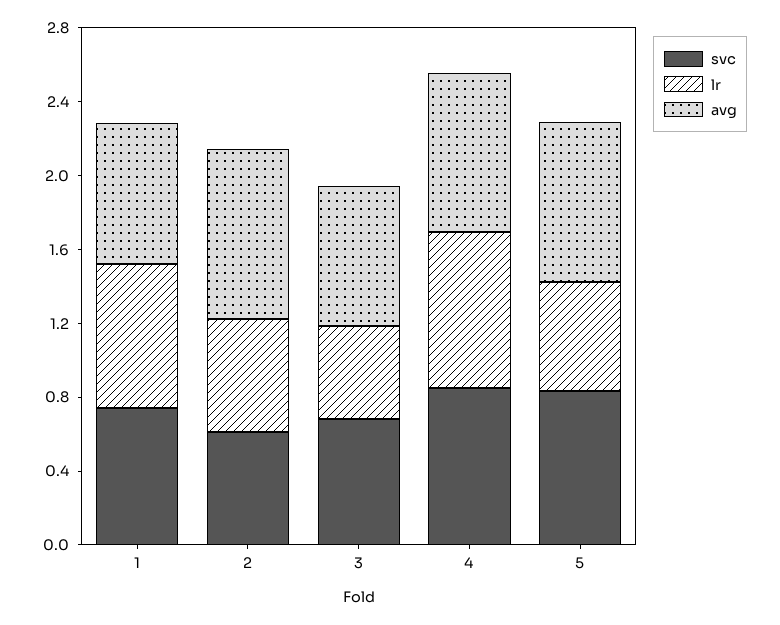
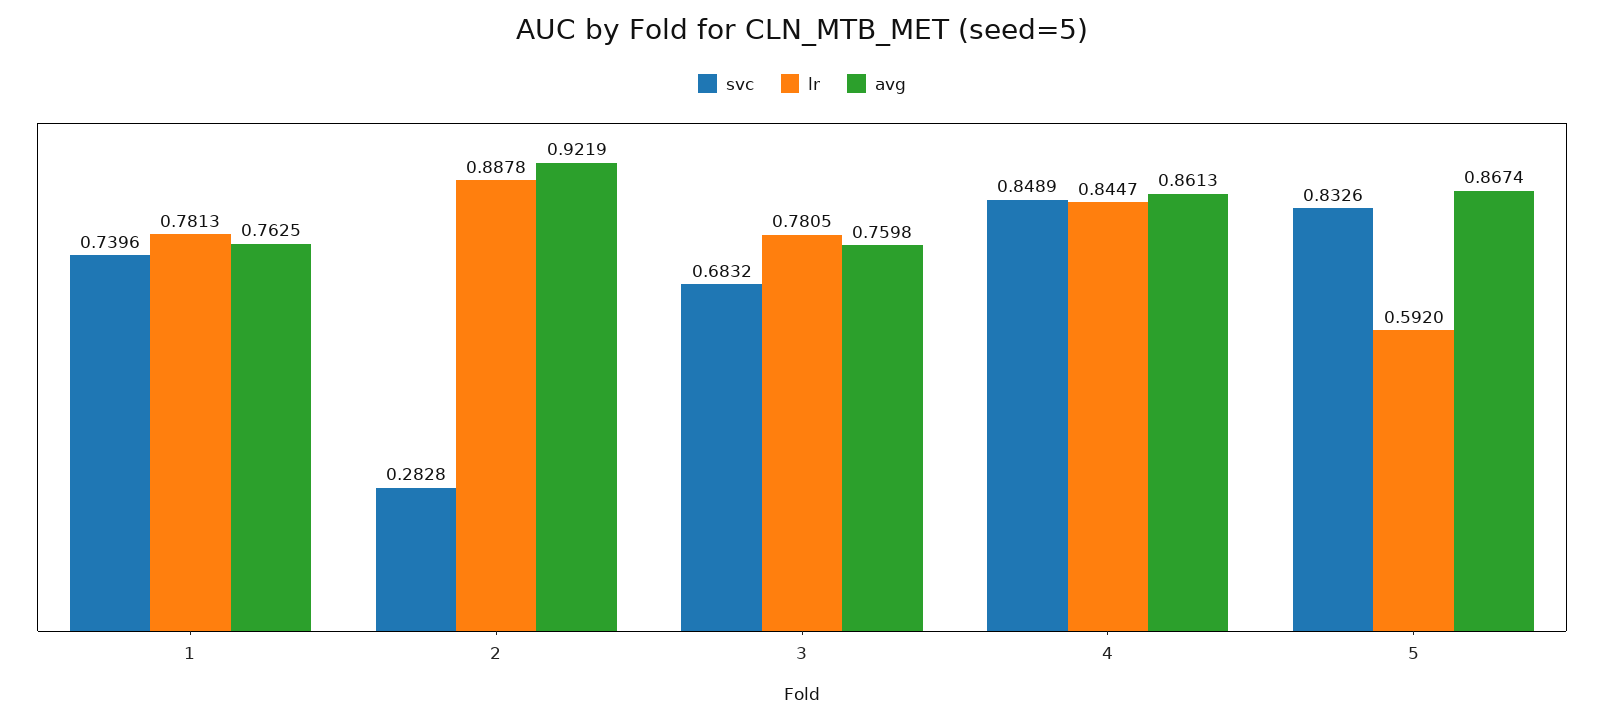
svc, 2: 0.6 -> 0.2828
lr, 2: 0.6 -> 0.8878
lr, 3: 0.5 -> 0.7805

